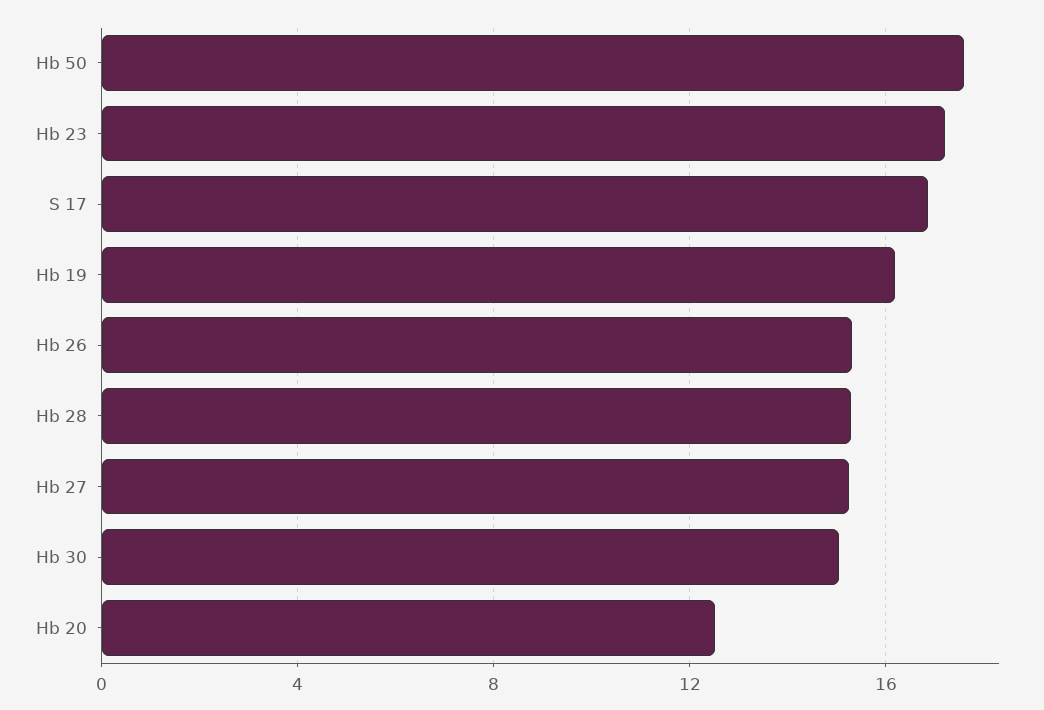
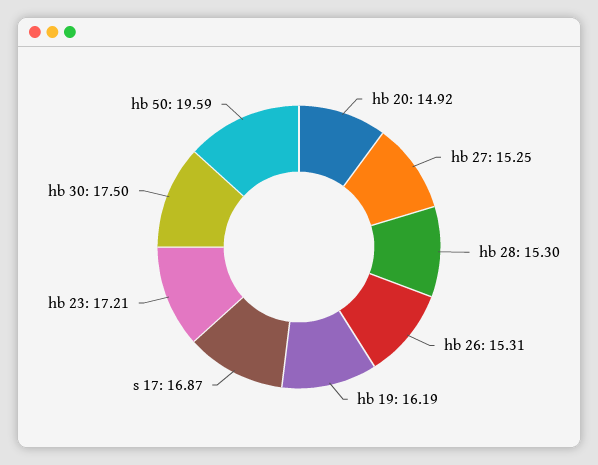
Hb 50: 17.5 -> 19.59
Hb 30: 15 -> 17.5
Hb 20: 12.5 -> 14.92

